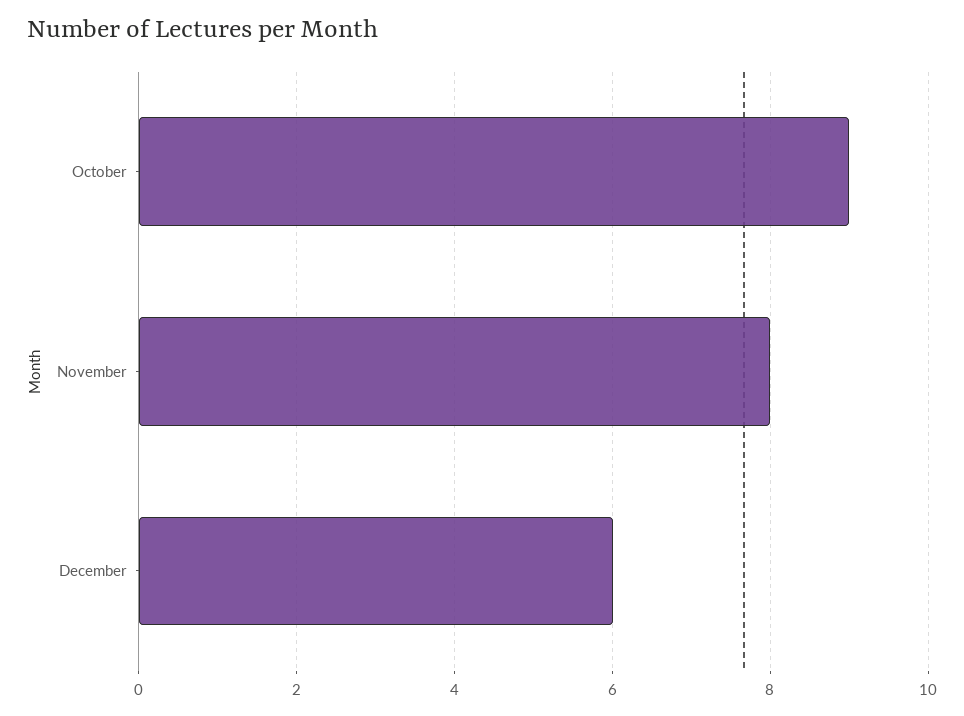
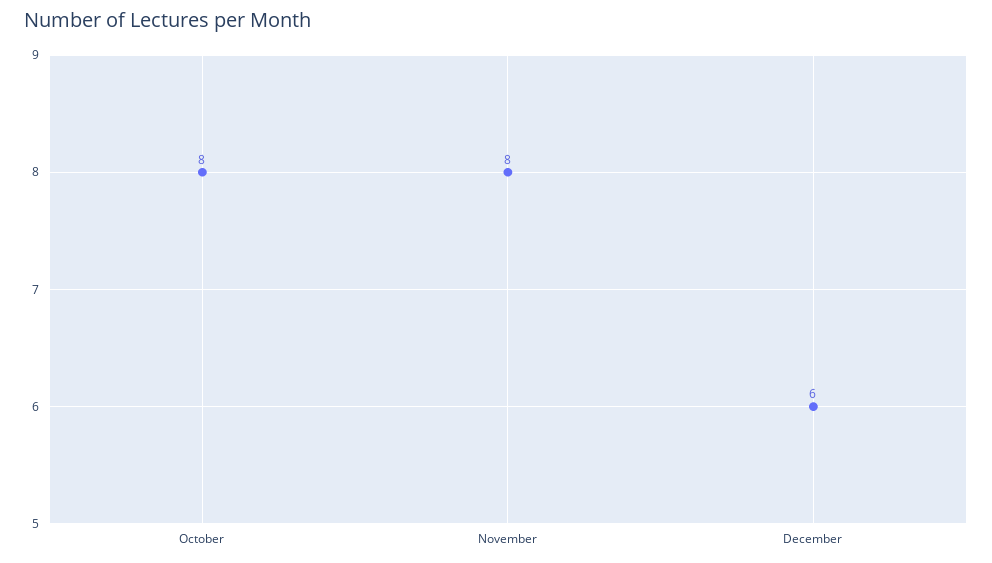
October: 9 -> 8

